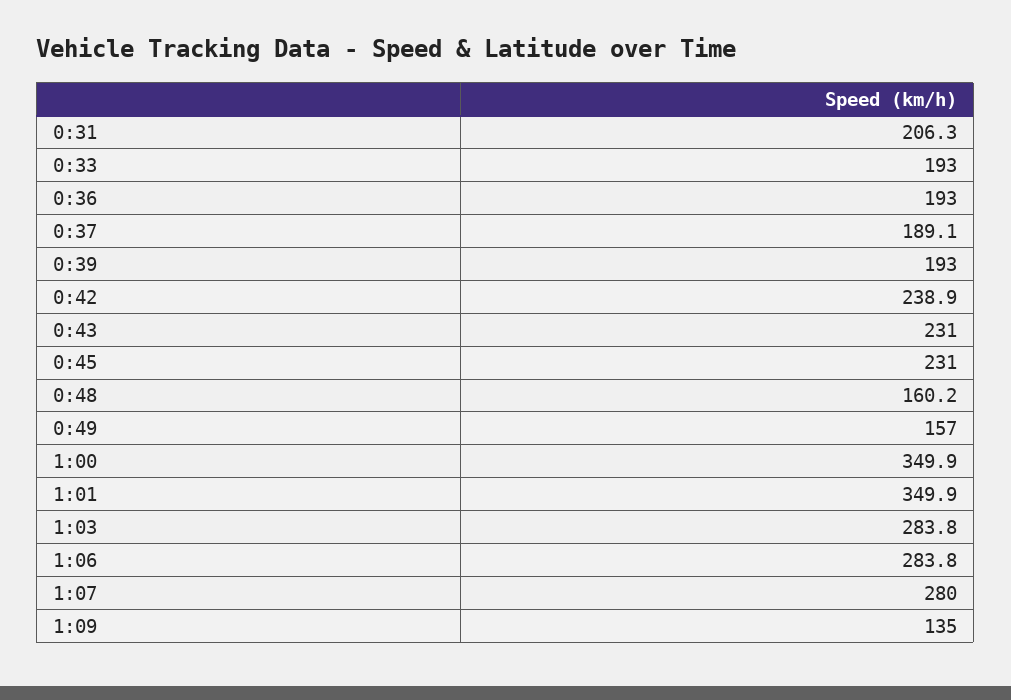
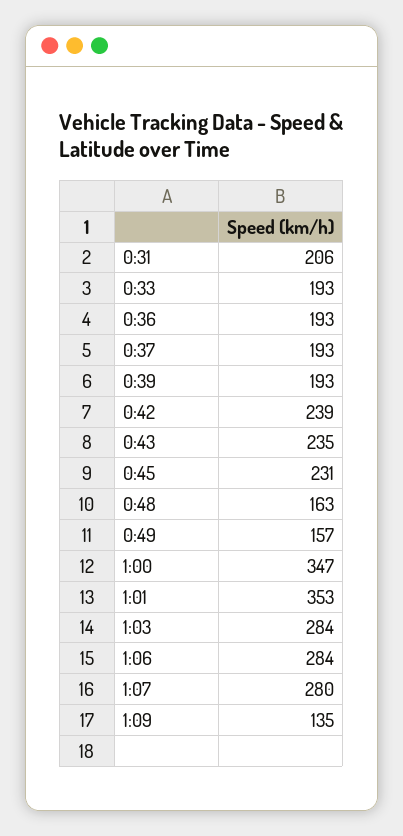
0:37: 189.1 -> 193
0:43: 231 -> 235
0:48: 160.2 -> 163
1:00: 349.9 -> 347
1:01: 349.9 -> 353

